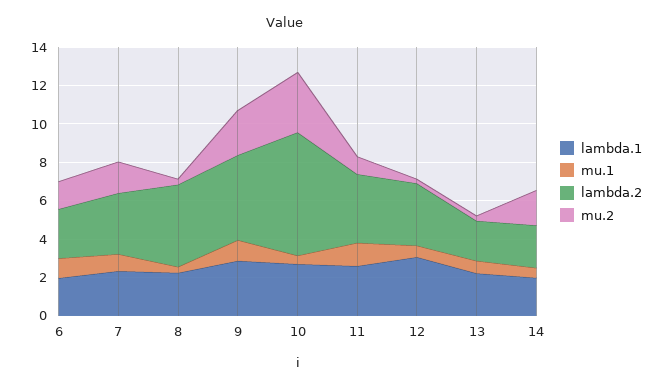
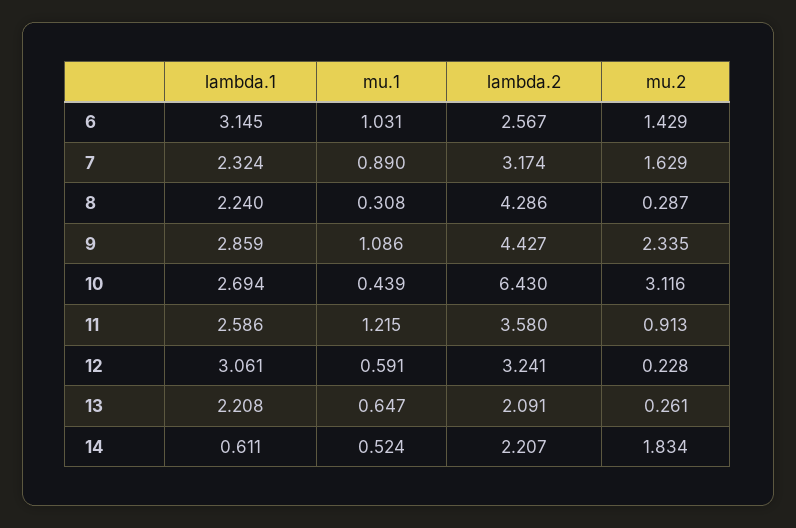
lambda.1, 6: 2 -> 3.145
lambda.1, 14: 2 -> 0.611

